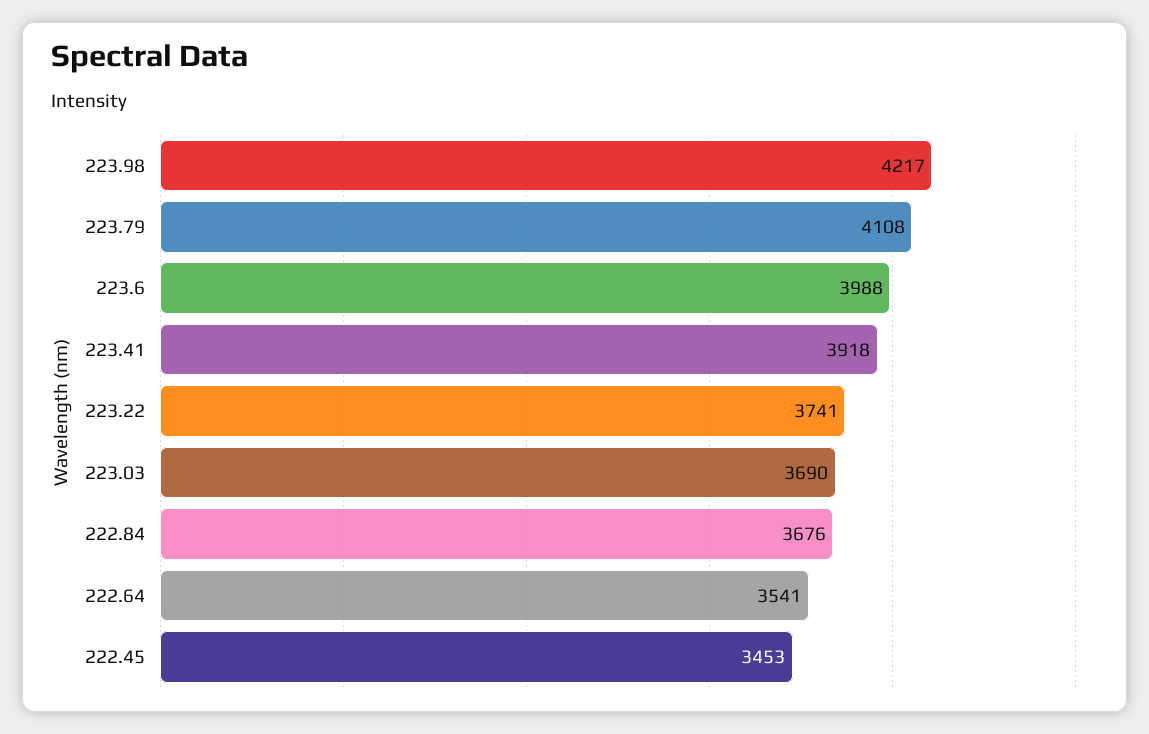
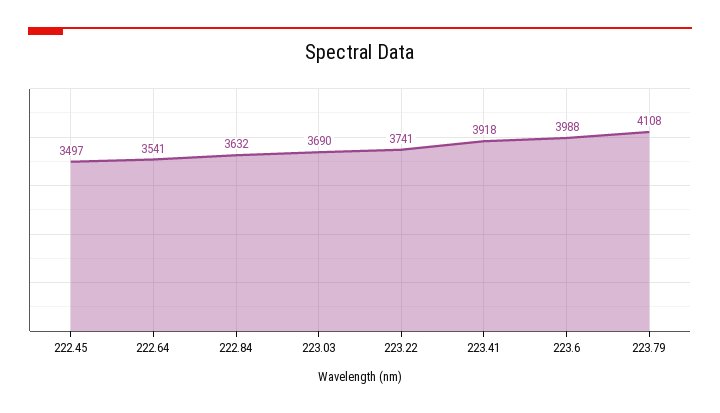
223.98: 4217 -> none
222.84: 3676 -> 3632
222.45: 3453 -> 3497

